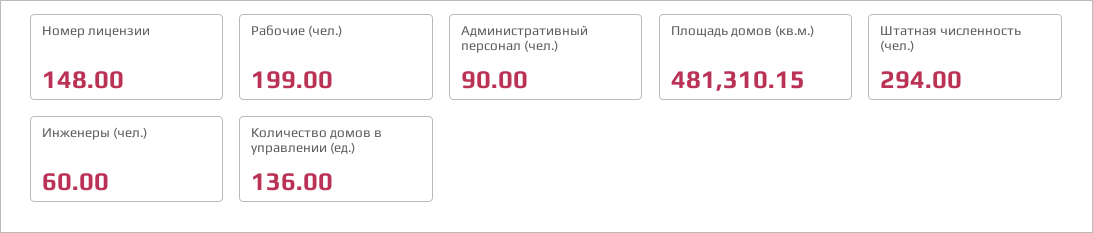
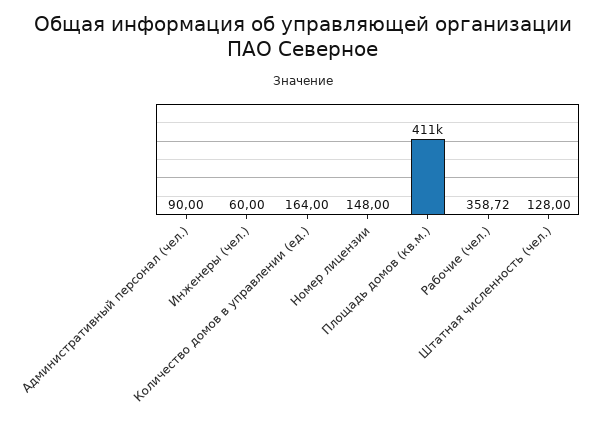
Рабочие (чел.): 199 -> 358.72
Площадь домов (кв.м.): 481310.15 -> 411000
Штатная численность (чел.): 294 -> 128
Количество домов в управлении (ед.): 136 -> 164

